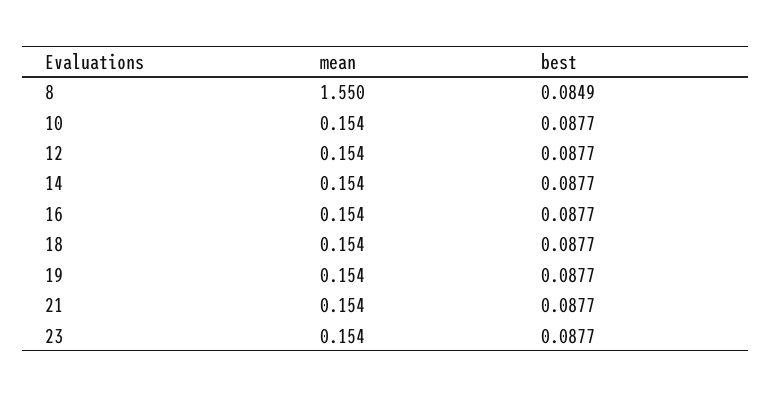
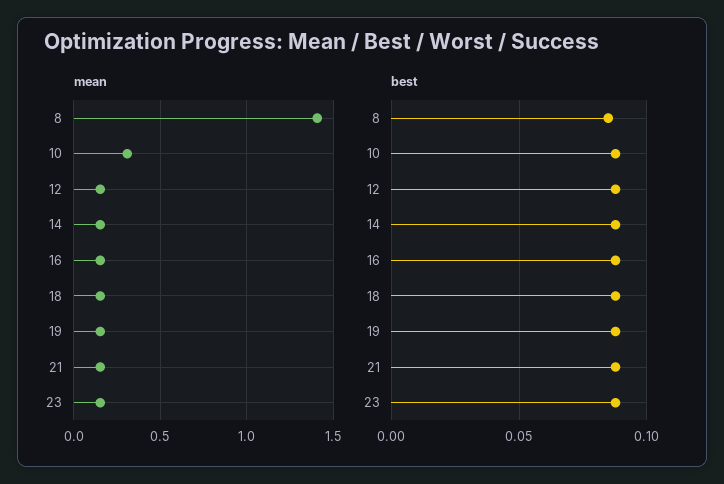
mean, 8: 1.55 -> 1.4
mean, 10: 0.154 -> 0.3

